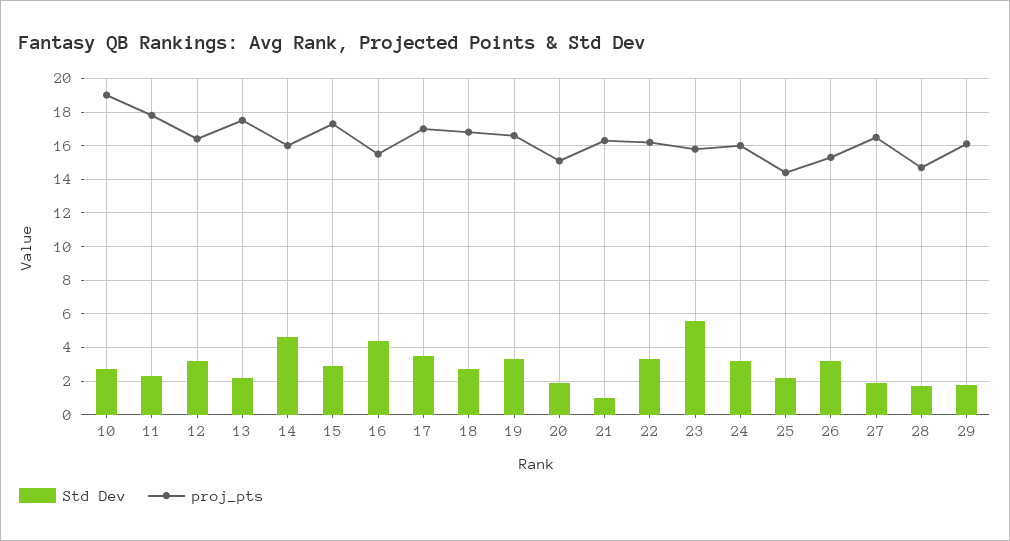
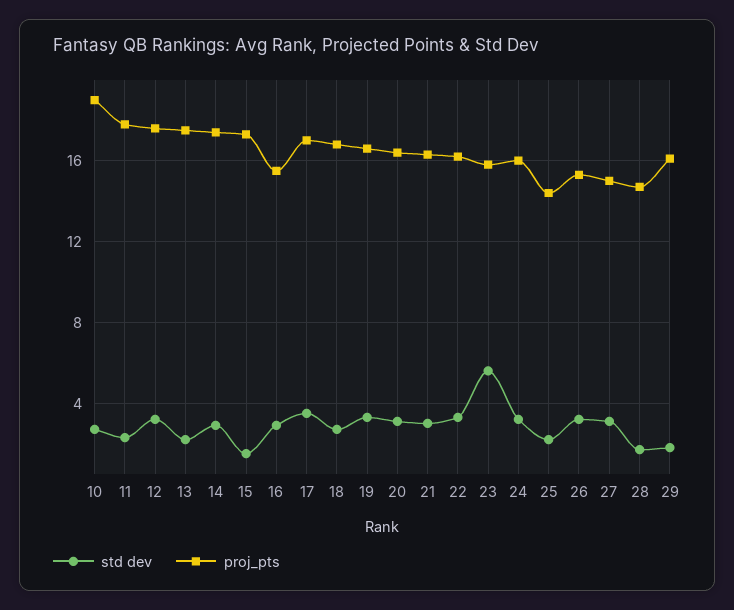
proj_pts, 12: 16.5 -> 17.5
Std Dev, 14: 4.5 -> 3
proj_pts, 14: 16 -> 17.5
Std Dev, 15: 3 -> 1.5
Std Dev, 16: 4.5 -> 3
Std Dev, 20: 2 -> 3
proj_pts, 20: 15 -> 16.5
Std Dev, 21: 1 -> 3
Std Dev, 27: 2 -> 3
proj_pts, 27: 16.5 -> 15

